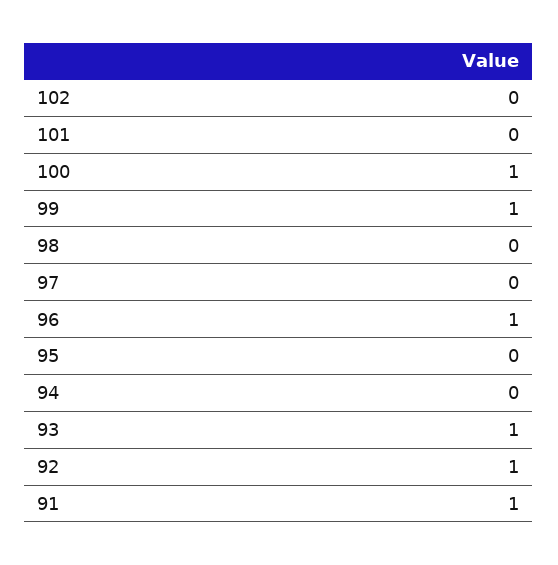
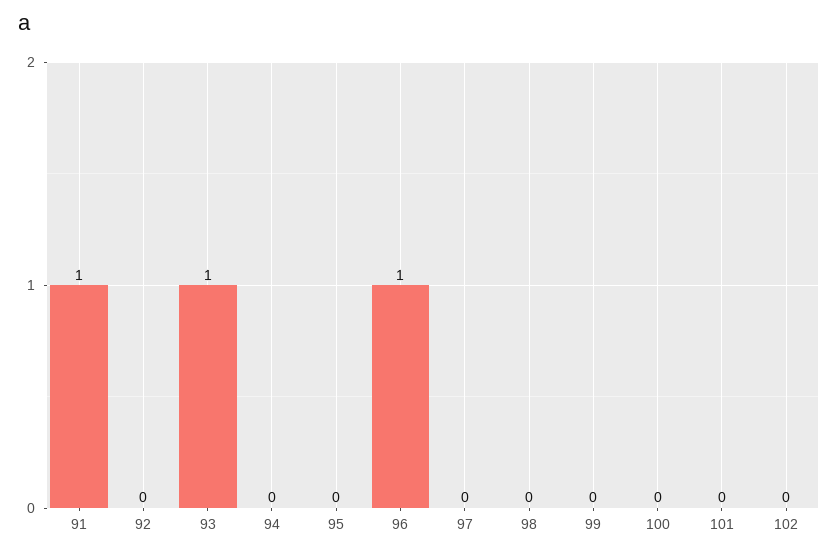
100: 1 -> 0
99: 1 -> 0
92: 1 -> 0

